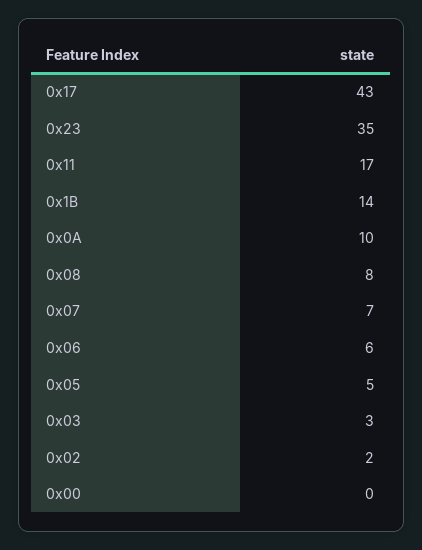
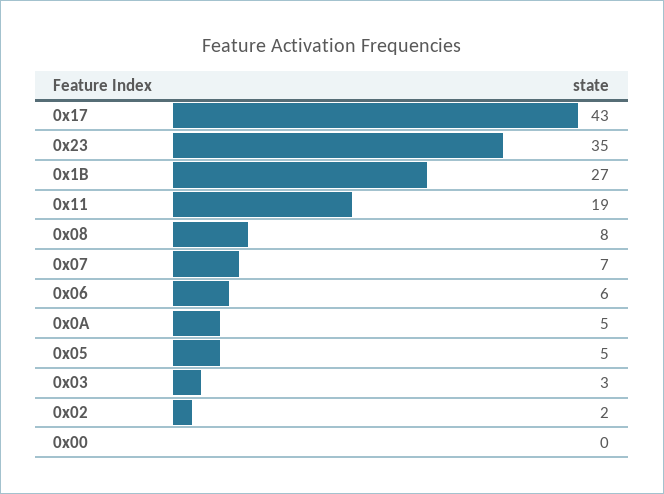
0x11: 17 -> 19
0x1B: 14 -> 27
0x0A: 10 -> 5

